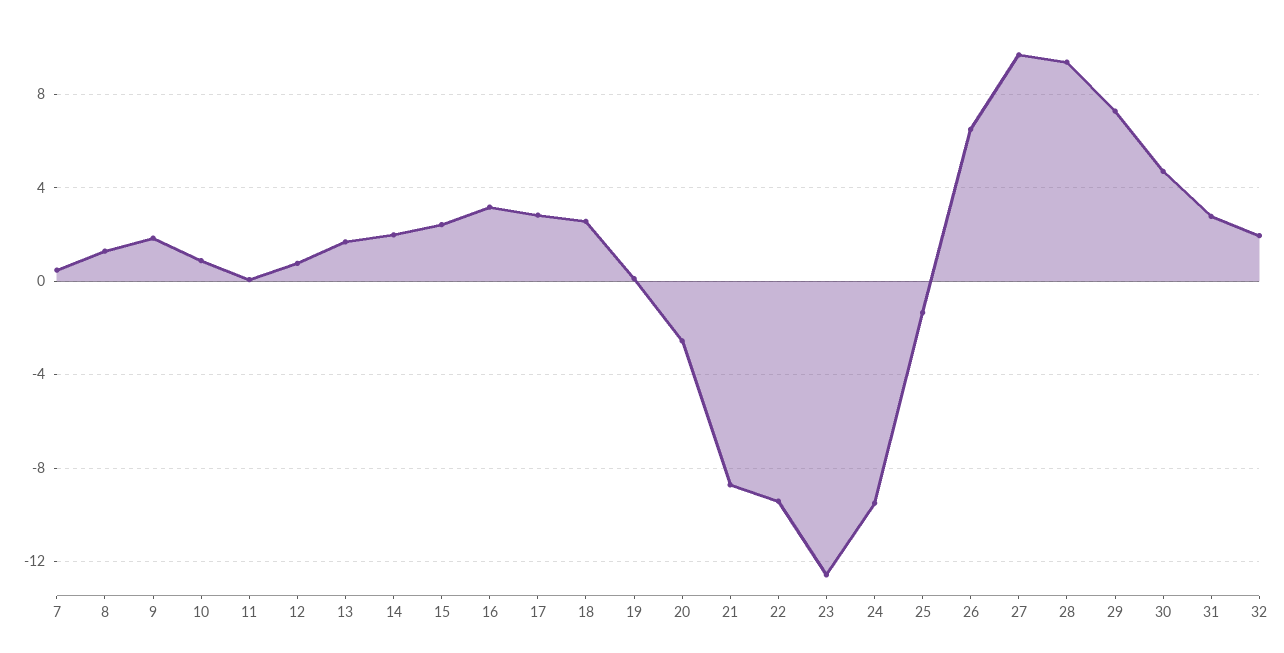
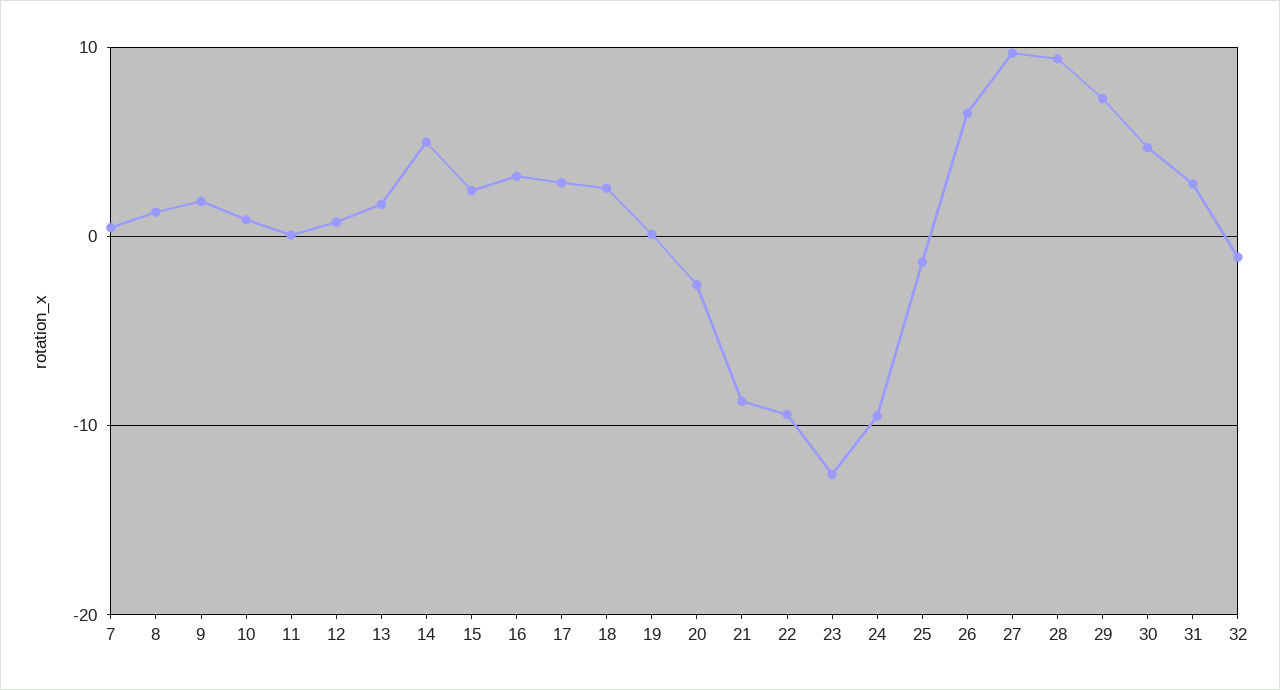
14: 2 -> 5
32: 2 -> -1

